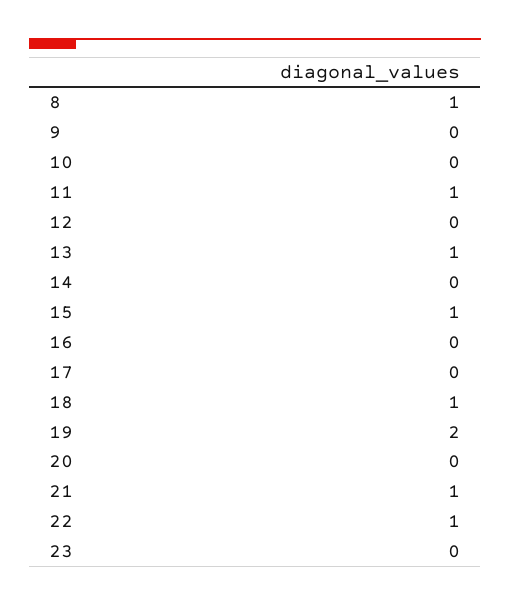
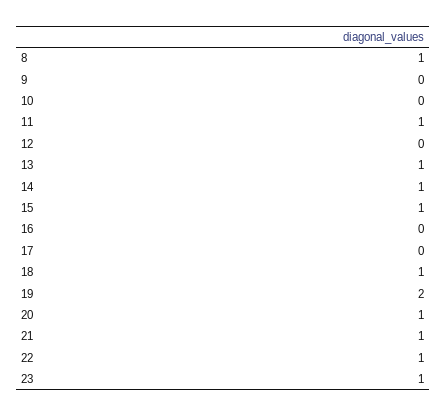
14: 0 -> 1
20: 0 -> 1
23: 0 -> 1

